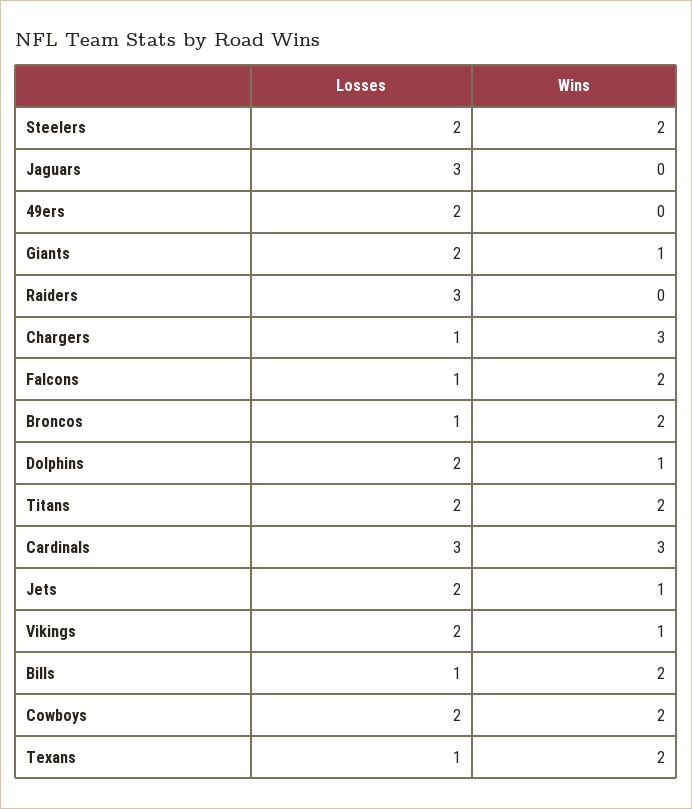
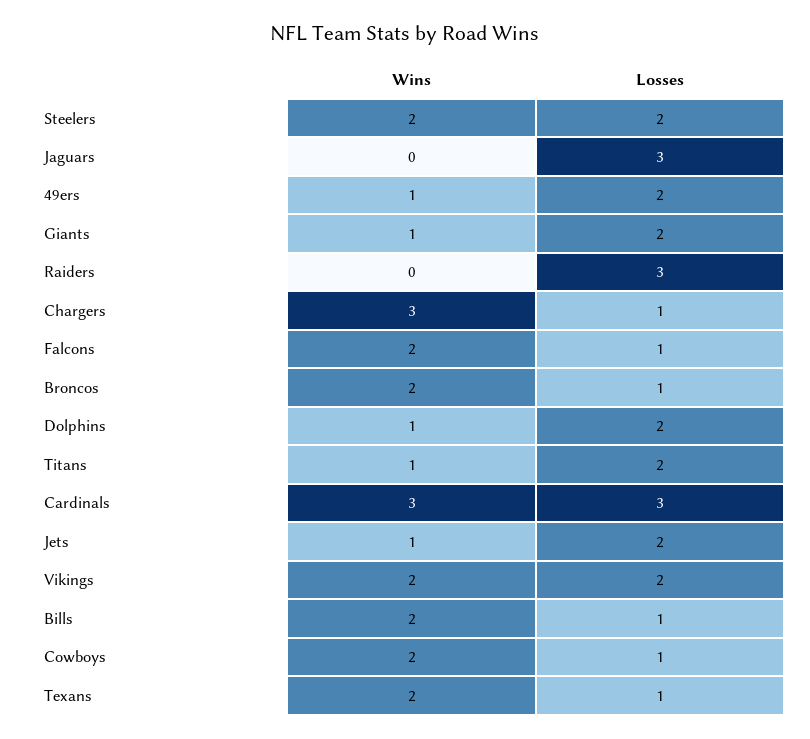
Wins, 49ers: 0 -> 1
Wins, Titans: 2 -> 1
Wins, Vikings: 1 -> 2
Losses, Cowboys: 2 -> 1

